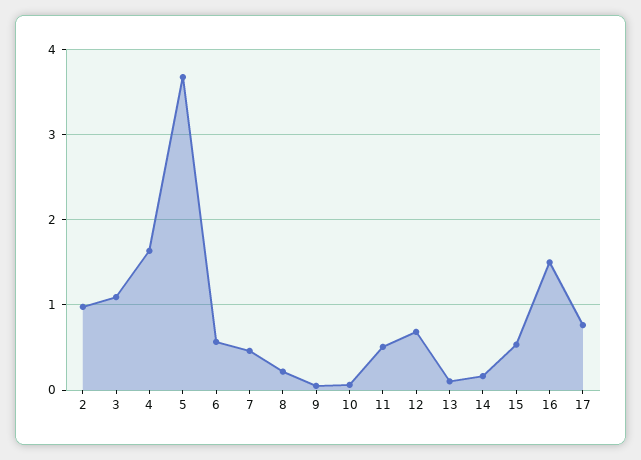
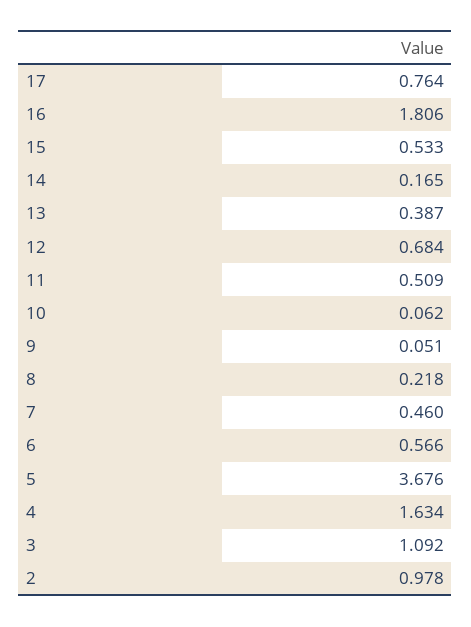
13: 0.1 -> 0.387
16: 1.5 -> 1.806

